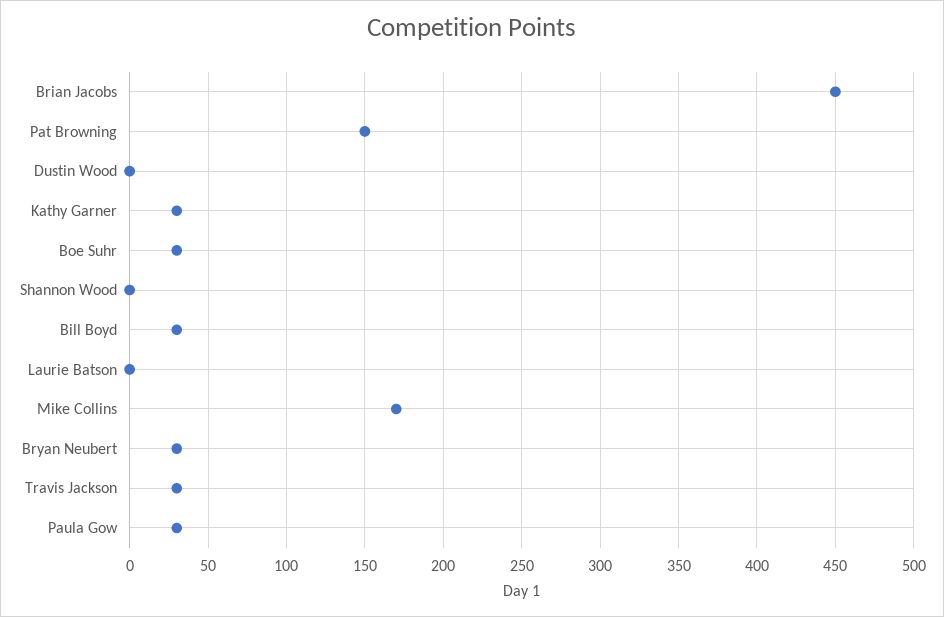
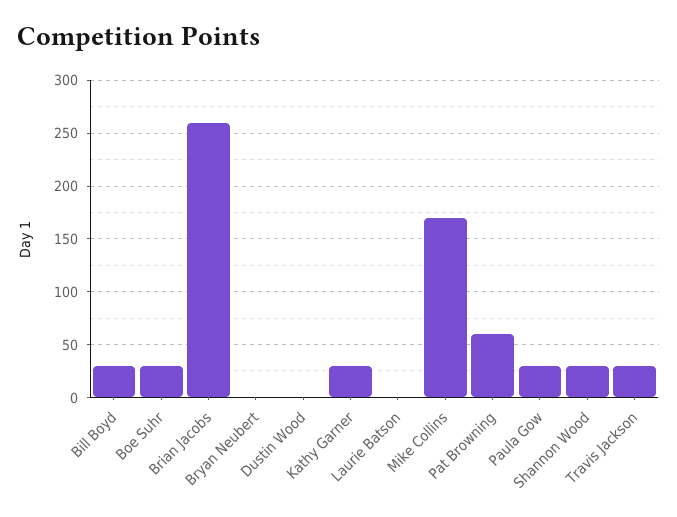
Brian Jacobs: 450 -> 260
Pat Browning: 150 -> 60
Shannon Wood: 0 -> 30
Bryan Neubert: 30 -> 0

